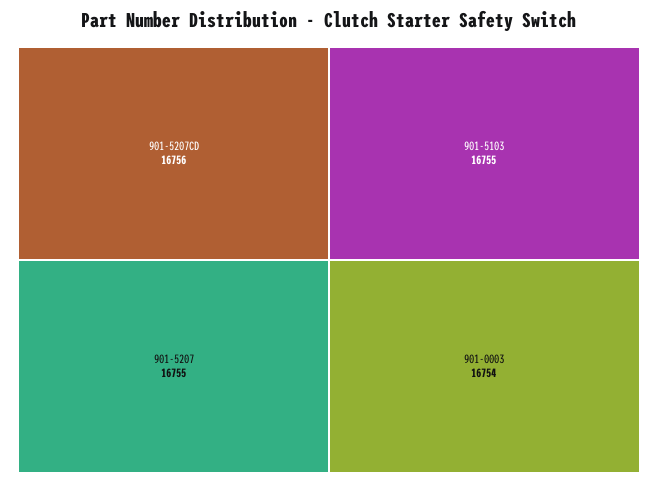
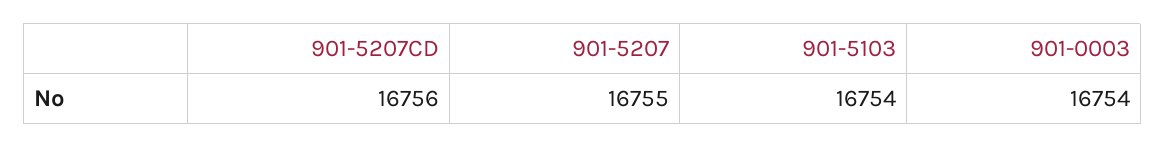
901-5103: 16755 -> 16754

